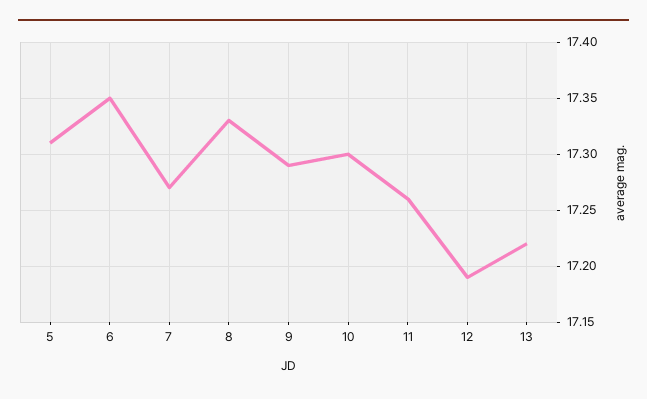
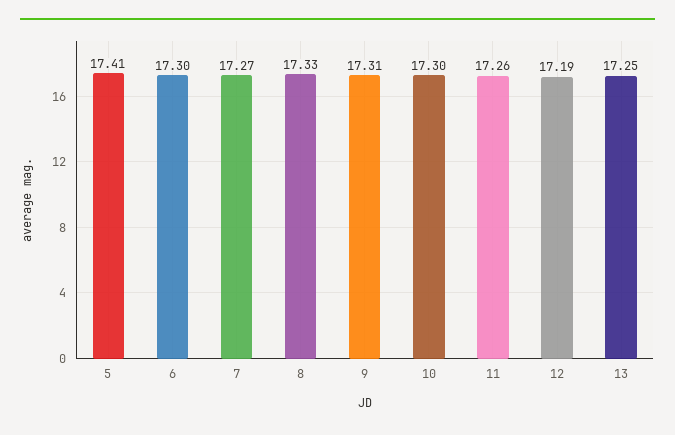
5: 17.31 -> 17.41
6: 17.35 -> 17.3
9: 17.29 -> 17.31
13: 17.22 -> 17.25

